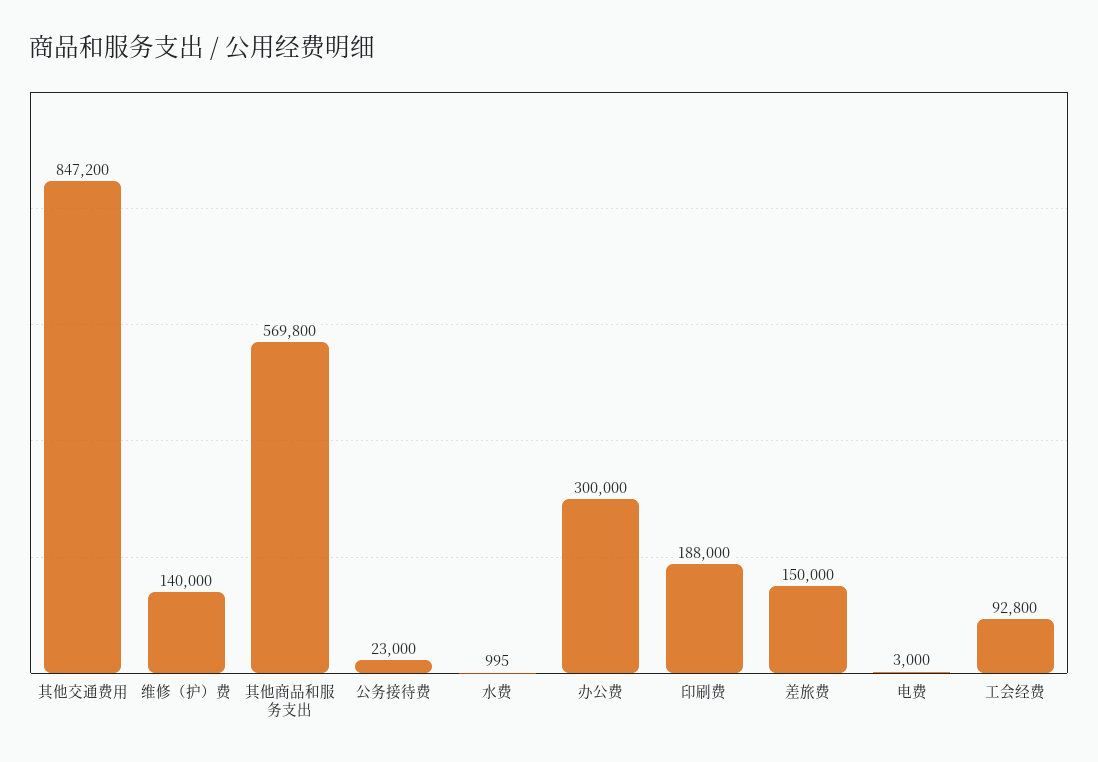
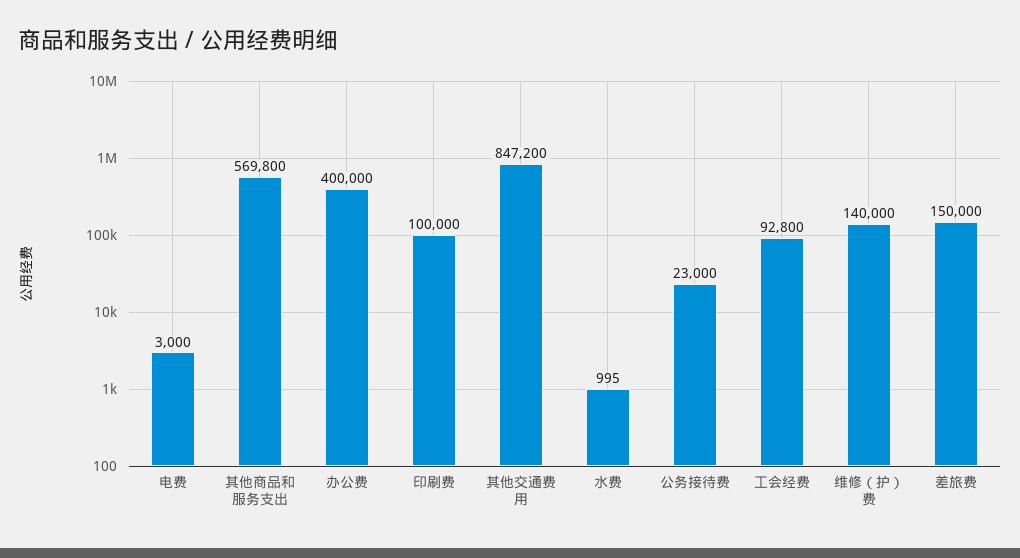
办公费: 300000 -> 400000
印刷费: 188000 -> 100000

